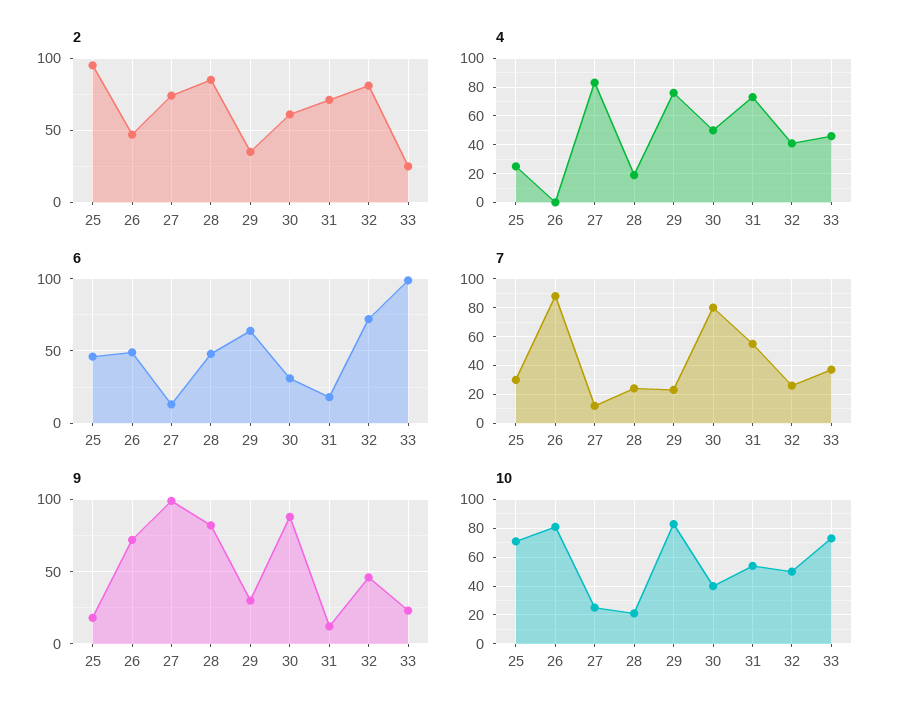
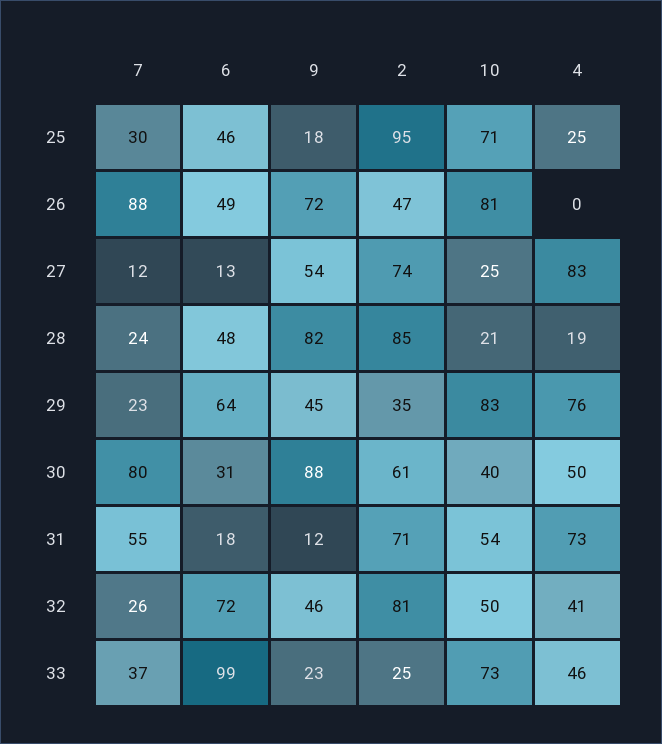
9, 27: 100 -> 54
9, 29: 30 -> 45

